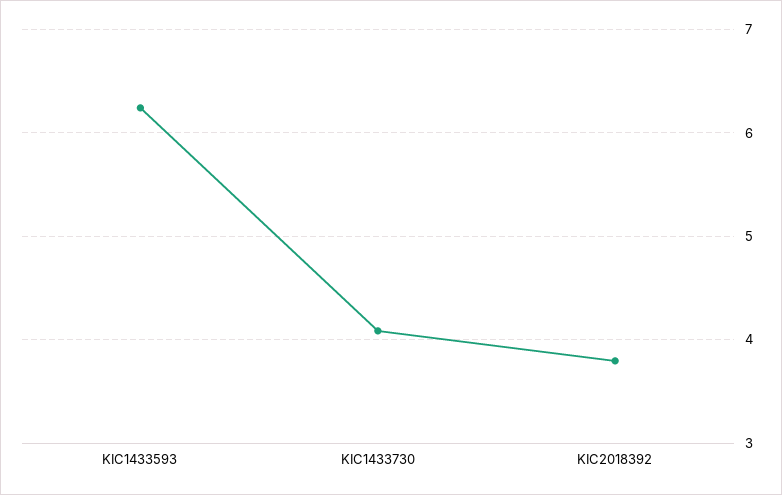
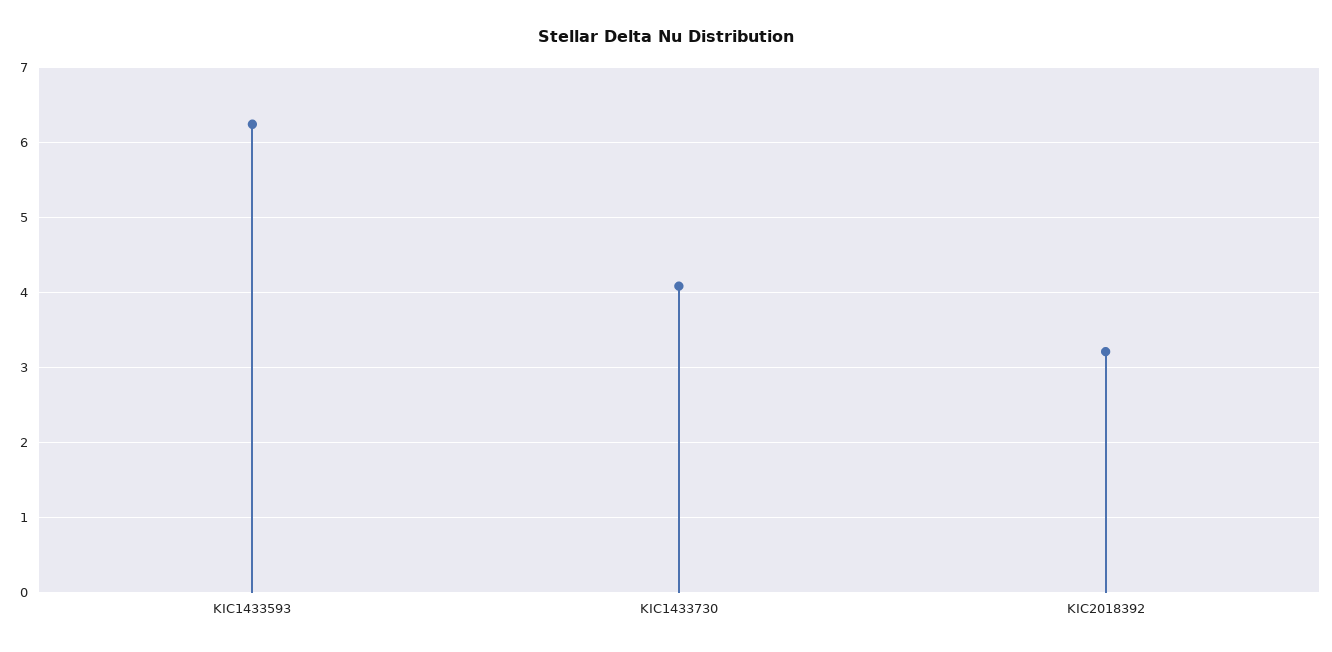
KIC2018392: 3.8 -> 3.2

